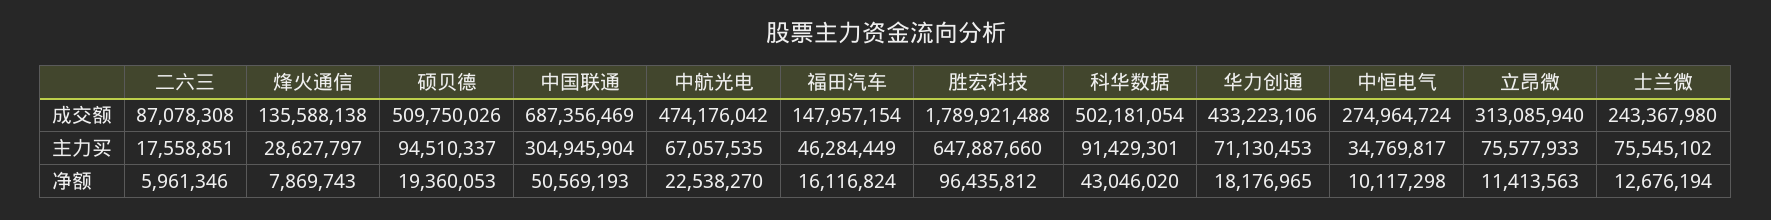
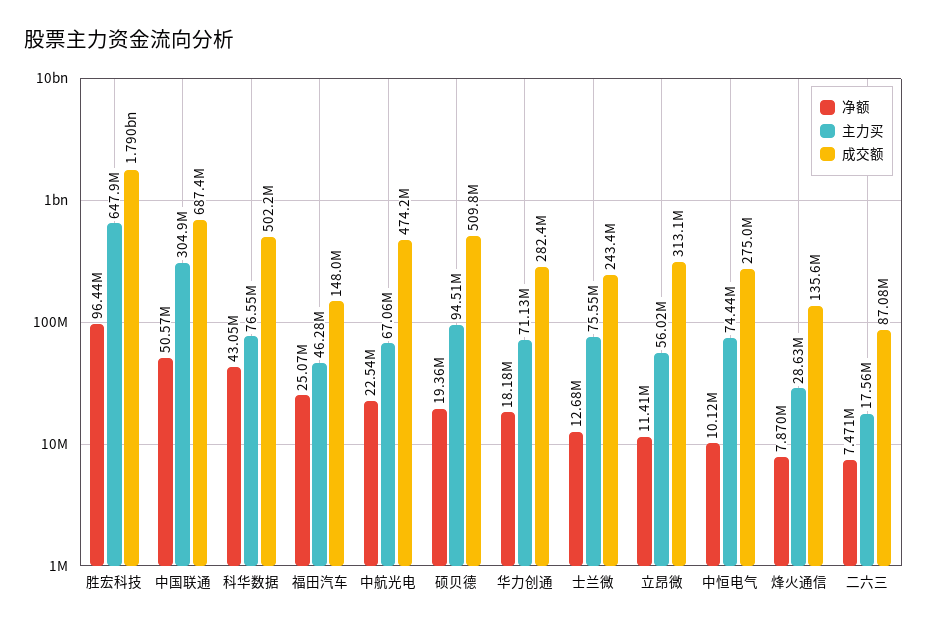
成交额, 华力创通: 433223106 -> 282400000
主力买, 科华数据: 91429301 -> 76550000
主力买, 中恒电气: 34769817 -> 74440000
主力买, 立昂微: 75577933 -> 56020000
净额, 二六三: 5961346 -> 7471000
净额, 福田汽车: 16116824 -> 25070000

